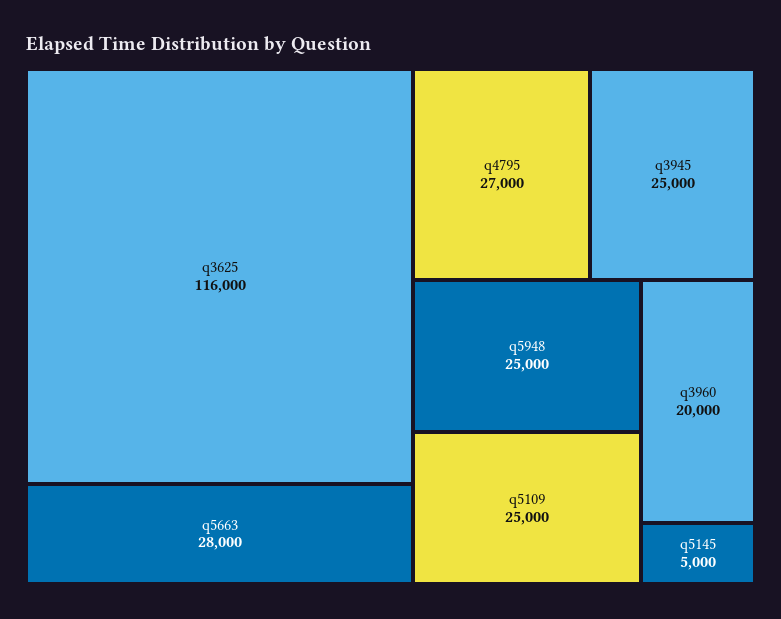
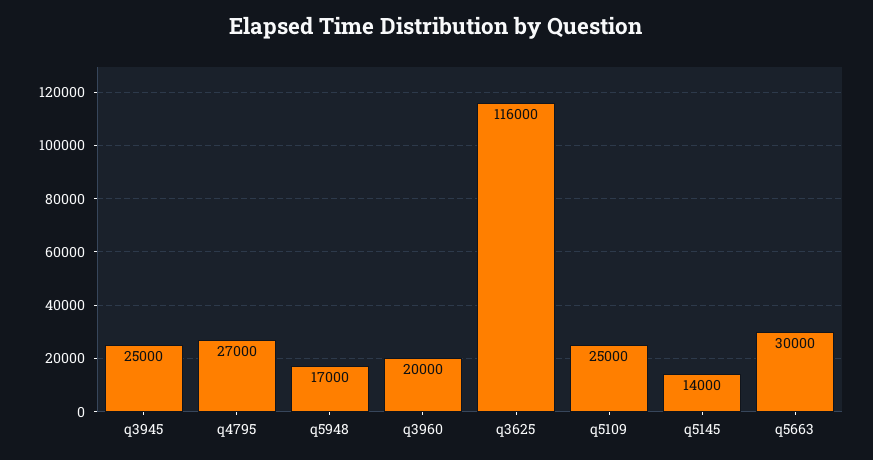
q5663: 28000 -> 30000
q5948: 25000 -> 17000
q5145: 5000 -> 14000

